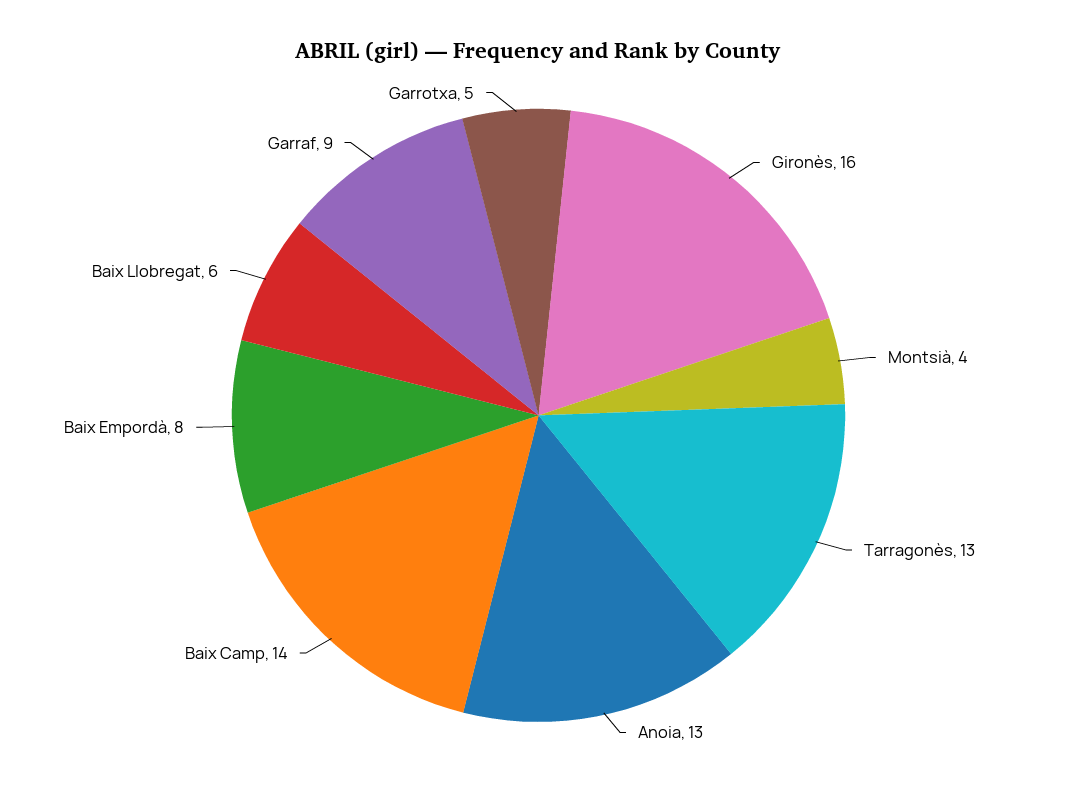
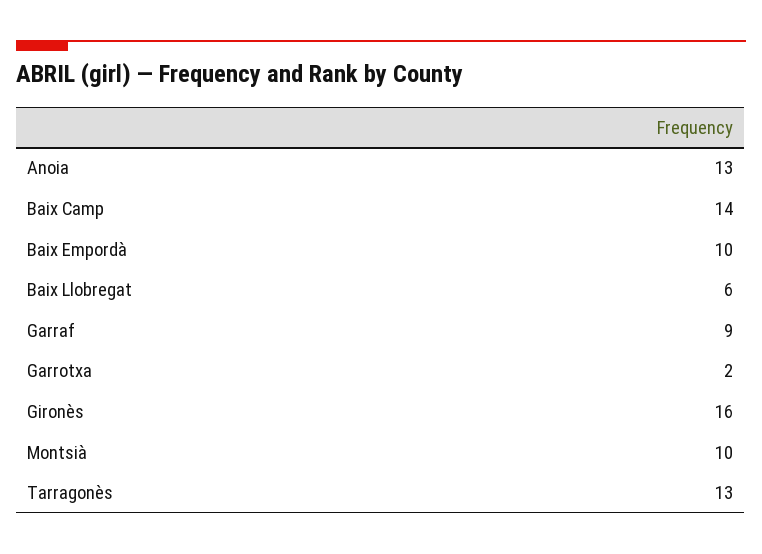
Montsià: 4 -> 10
Baix Empordà: 8 -> 10
Garrotxa: 5 -> 2

